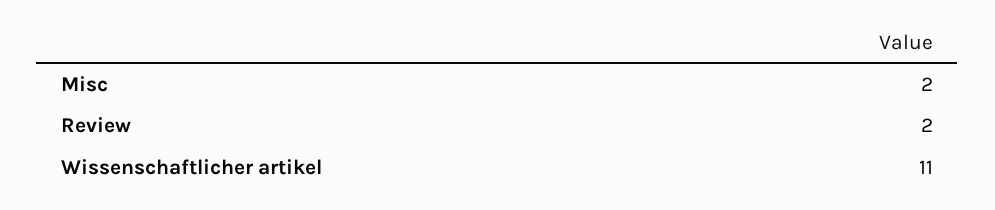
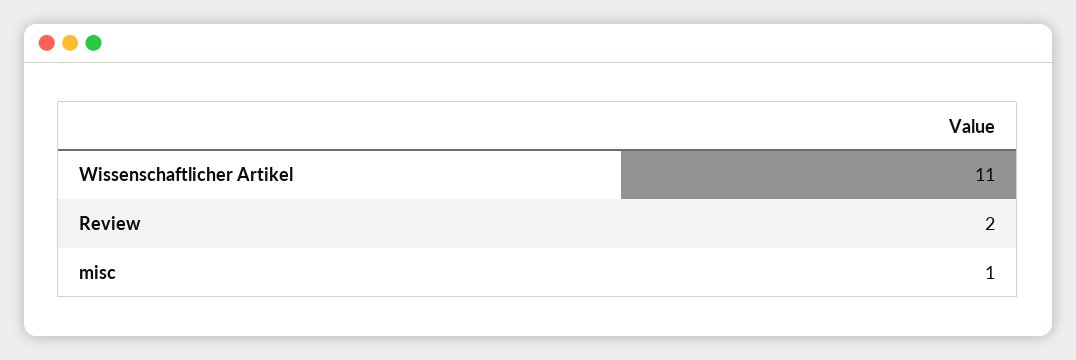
Misc: 2 -> 1

